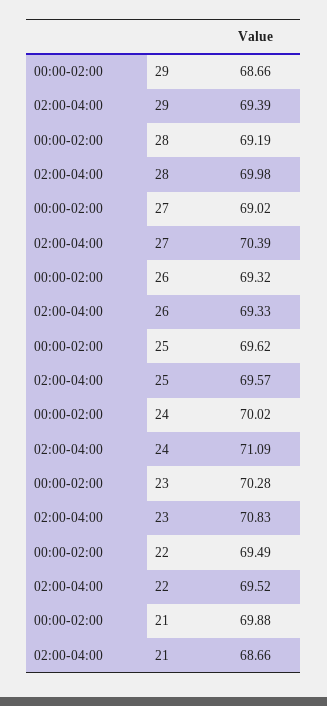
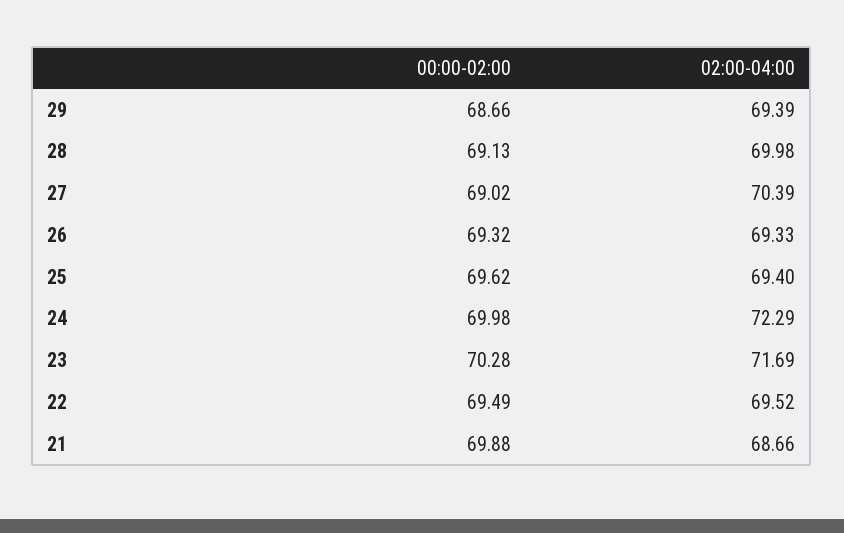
00:00-02:00, 28: 69.19 -> 69.13
02:00-04:00, 25: 69.57 -> 69.4
00:00-02:00, 24: 70.02 -> 69.98
02:00-04:00, 24: 71.09 -> 72.29
02:00-04:00, 23: 70.83 -> 71.69

